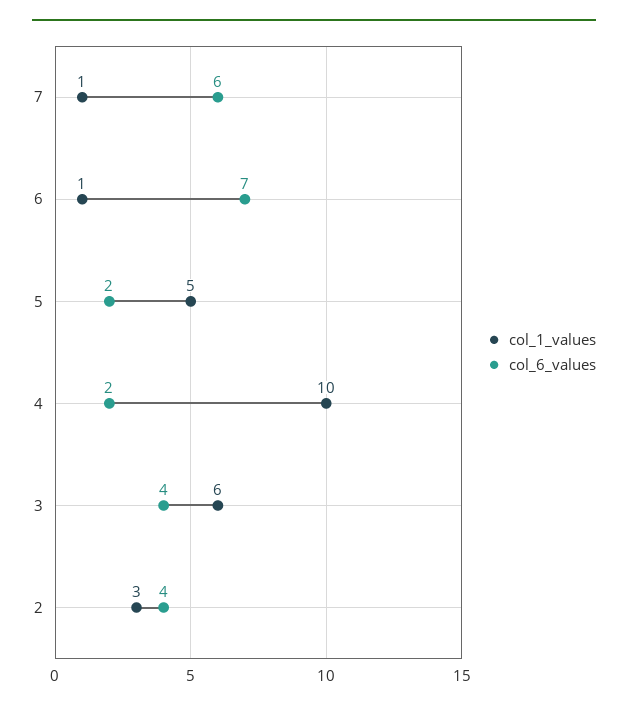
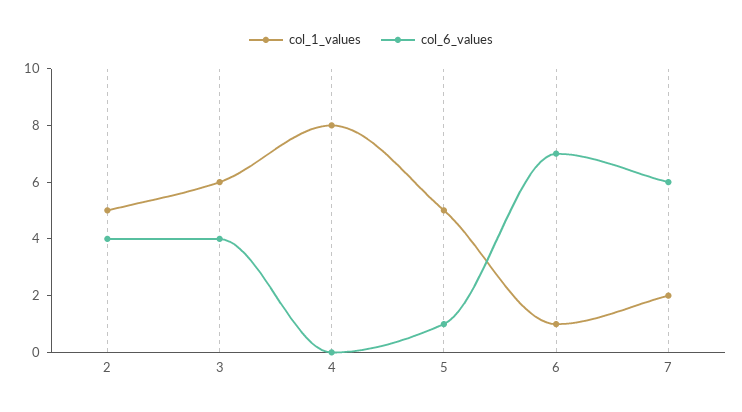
col_1_values, 7: 1 -> 2
col_6_values, 5: 2 -> 1
col_1_values, 4: 10 -> 8
col_6_values, 4: 2 -> 0
col_1_values, 2: 3 -> 5

